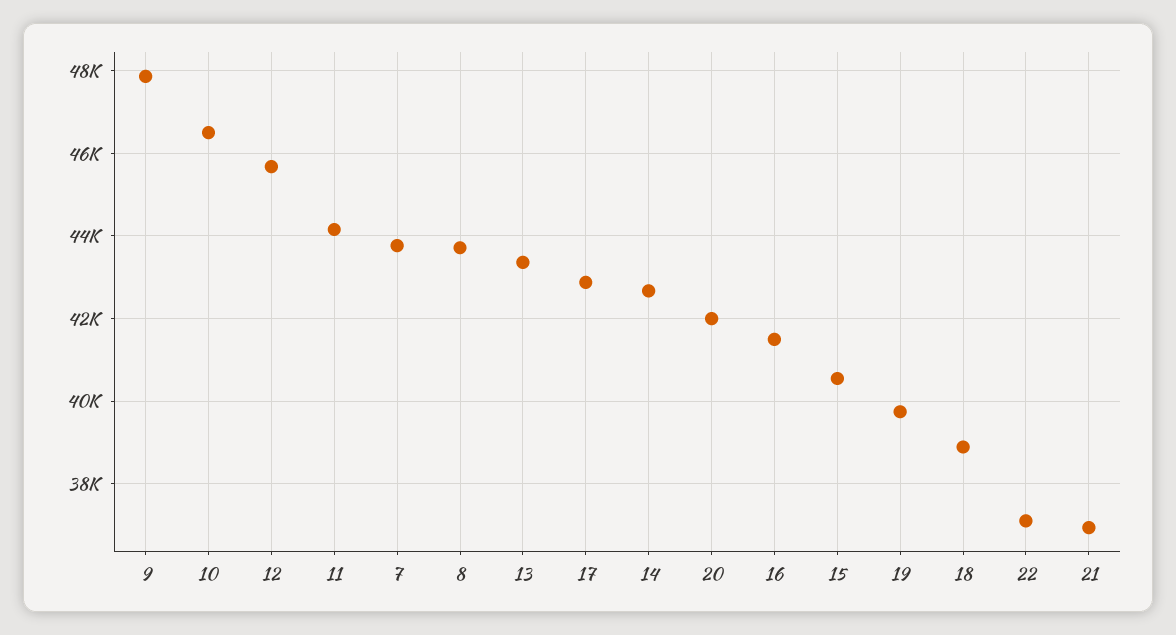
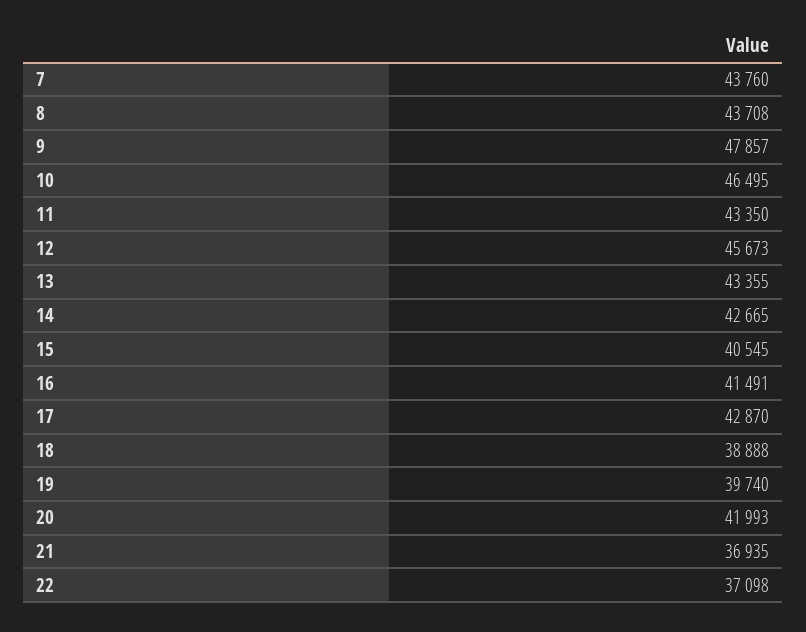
11: 44200 -> 43350

